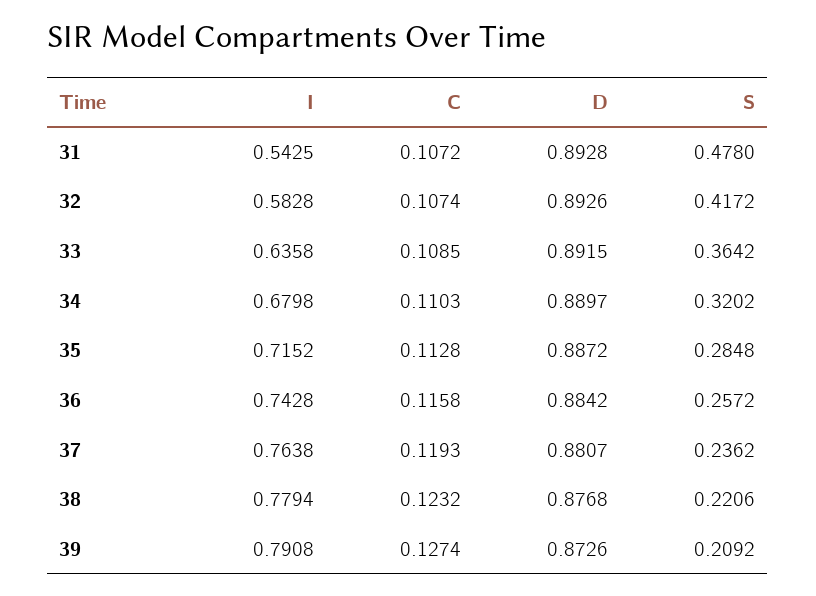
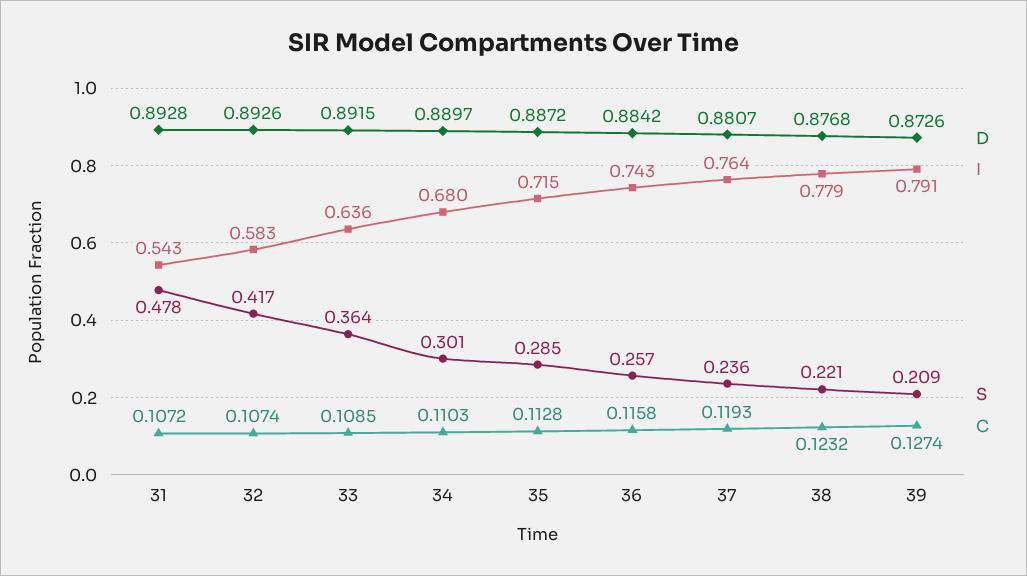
S, 34: 0.3202 -> 0.301

